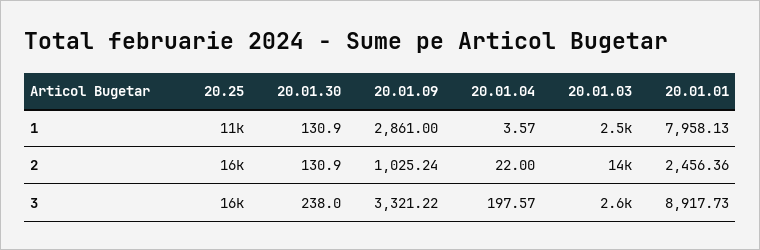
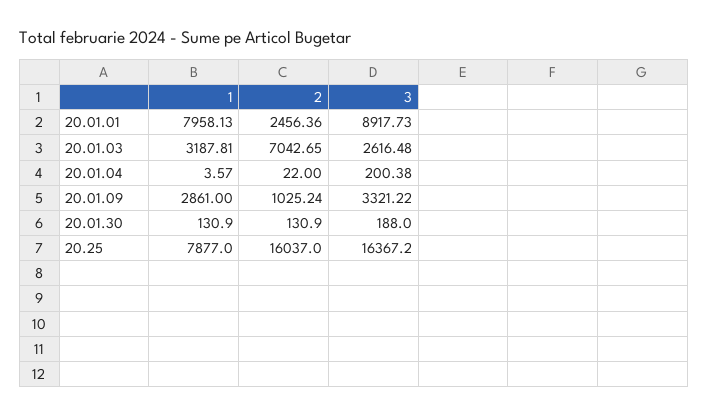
20.25, 1: 11000 -> 7877
20.01.03, 1: 2500 -> 3187.81
20.01.03, 2: 14000 -> 7042.65
20.01.30, 3: 238 -> 188
20.01.04, 3: 197.57 -> 200.38

